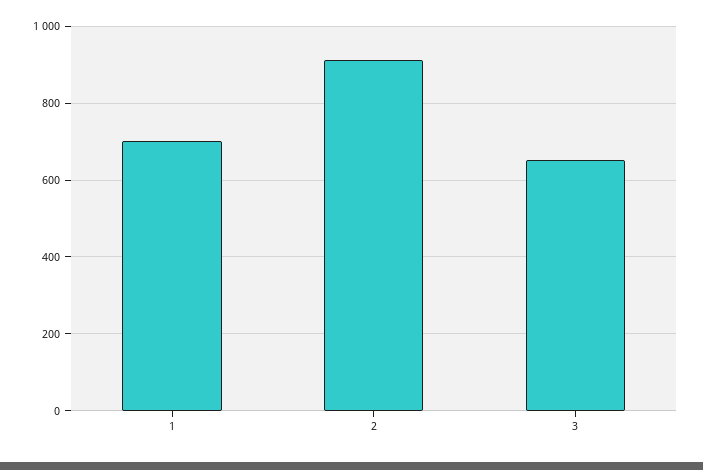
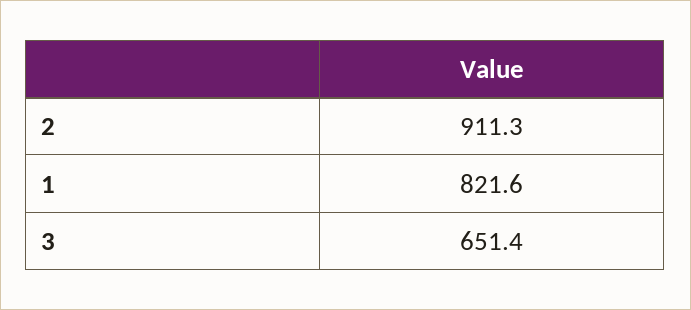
1: 700 -> 821.6

